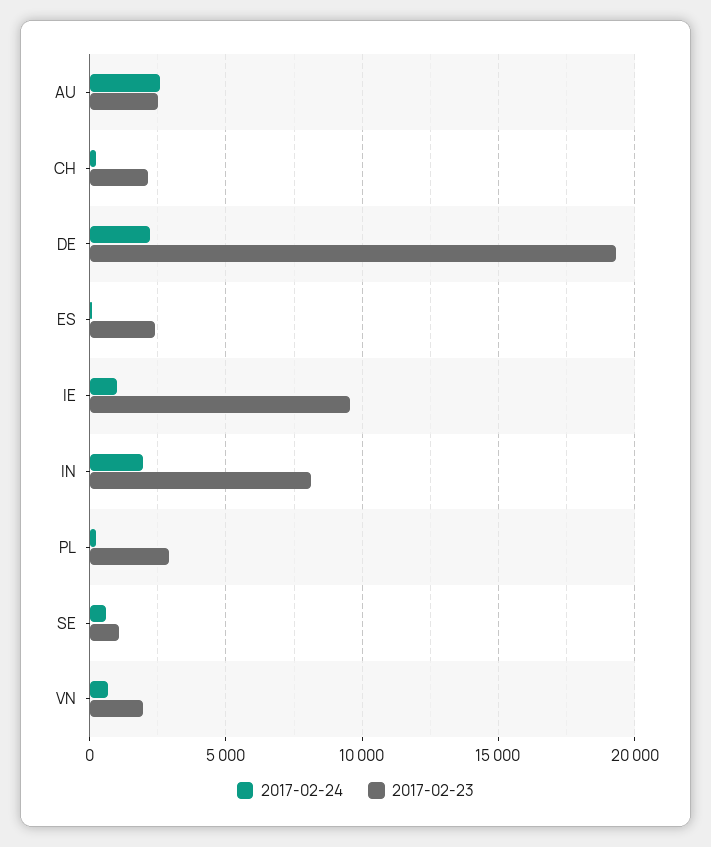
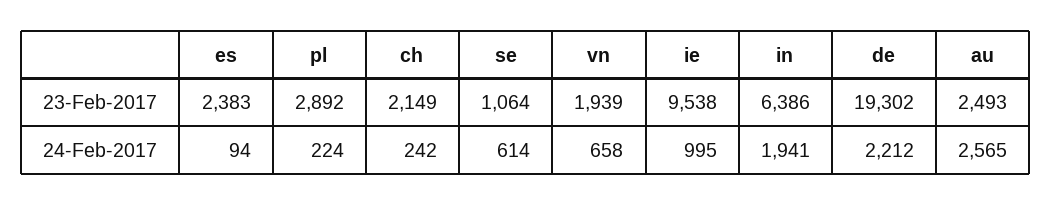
2017-02-23, IN: 8000 -> 6386

